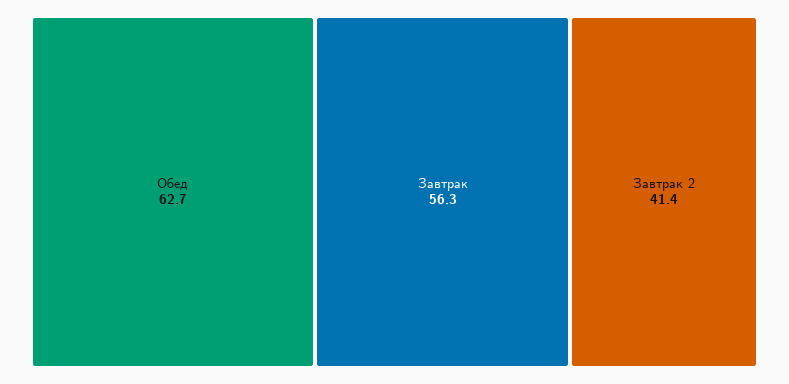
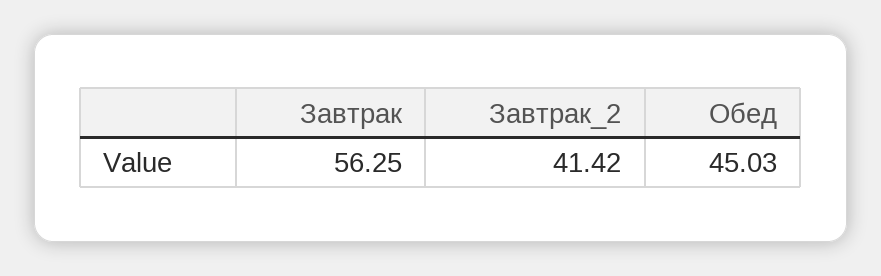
Обед: 62.7 -> 45.03

